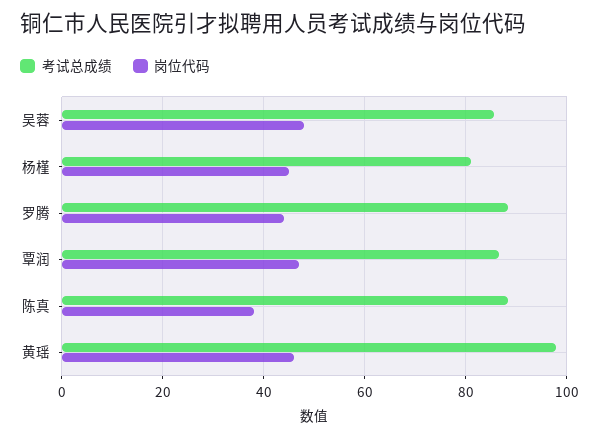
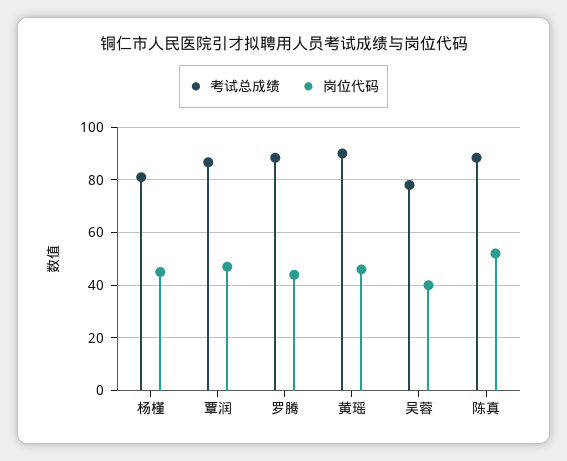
考试总成绩, 吴蓉: 86 -> 77.5
岗位代码, 吴蓉: 48 -> 40
岗位代码, 陈真: 38 -> 52.5
考试总成绩, 黄瑶: 98 -> 90

